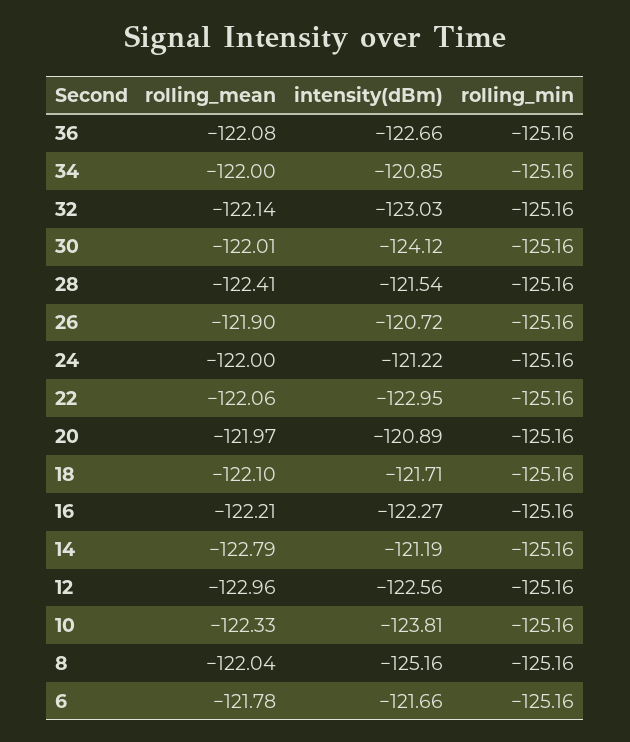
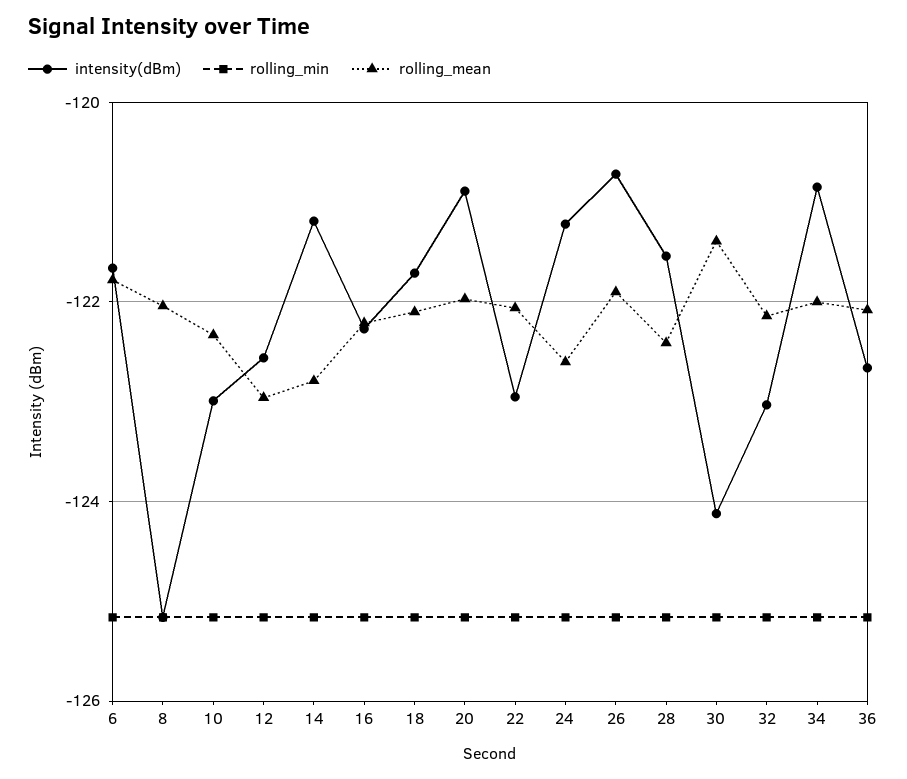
rolling_mean, 30: -122.01 -> -121.4
rolling_mean, 24: -122 -> -122.6
intensity(dBm), 10: -123.81 -> -123

